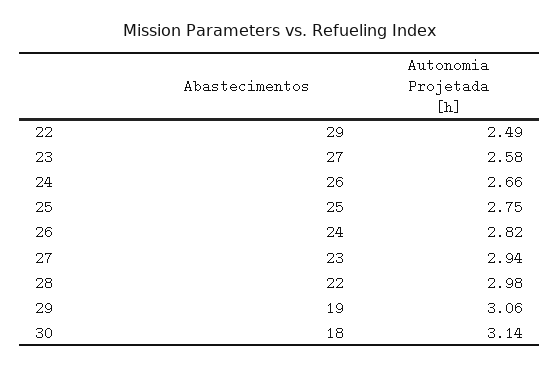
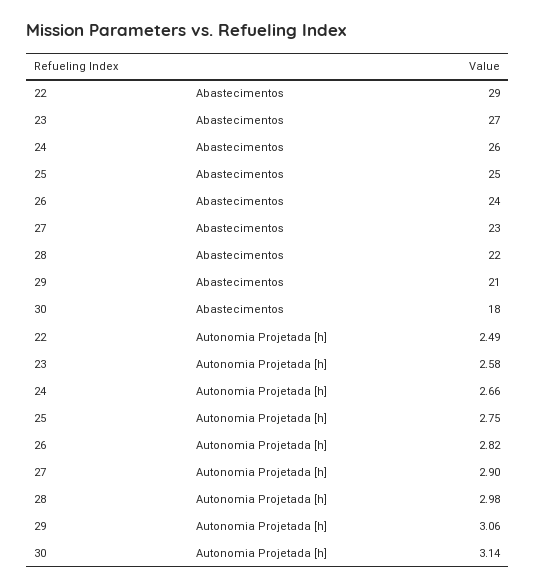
Autonomia Projetada [h], 27: 2.94 -> 2.9
Abastecimentos, 29: 19 -> 21

